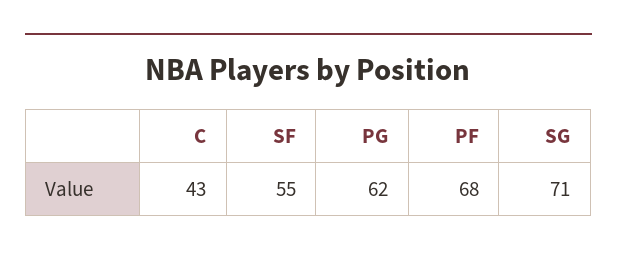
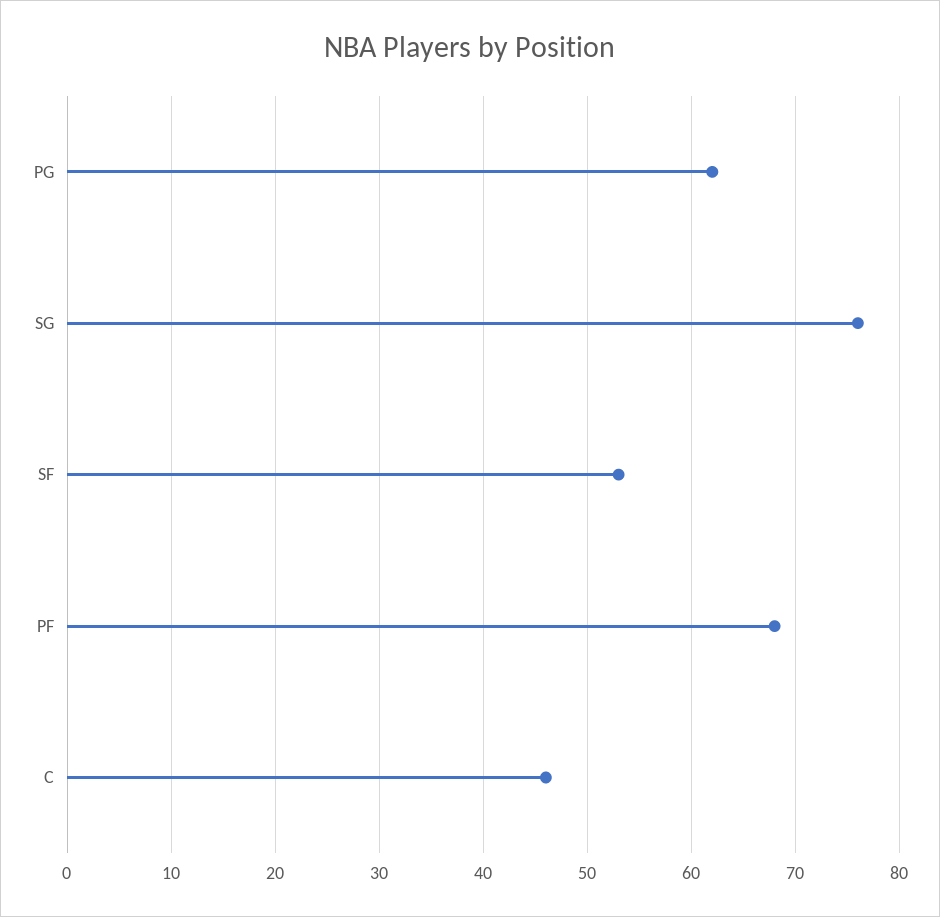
C: 43 -> 46
SF: 55 -> 53
SG: 71 -> 76

